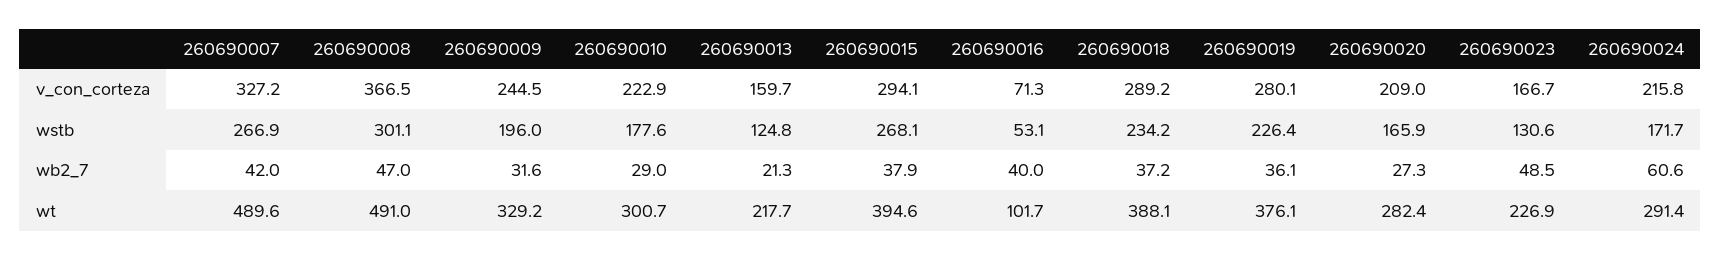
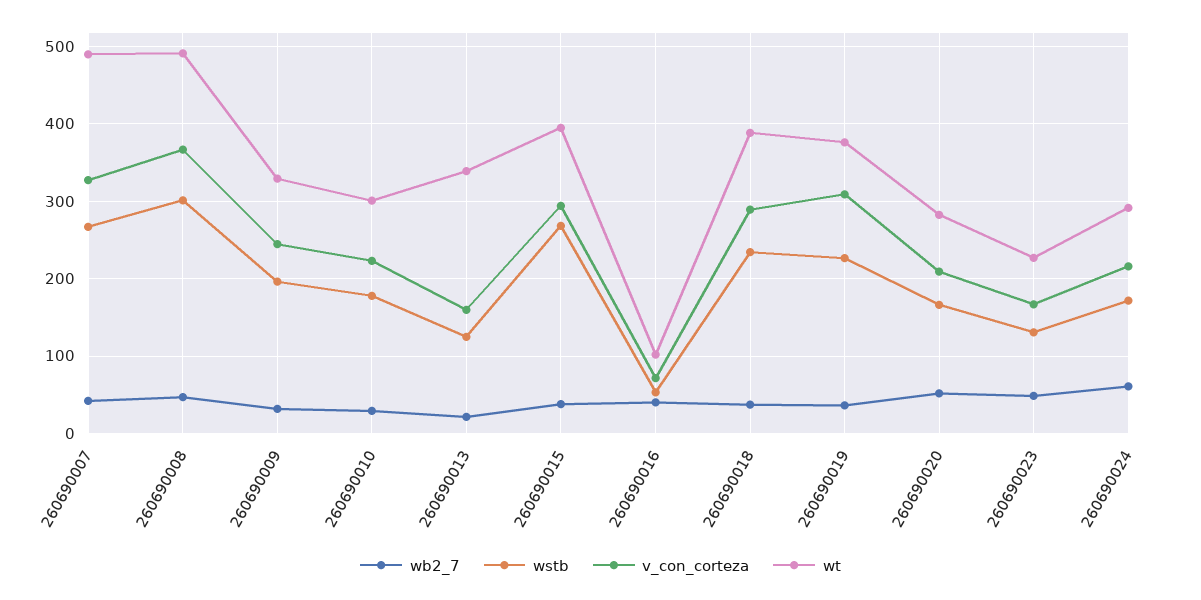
v_con_corteza, 260690019: 280.1 -> 310
wb2_7, 260690020: 27.3 -> 50
wt, 260690013: 217.7 -> 340

